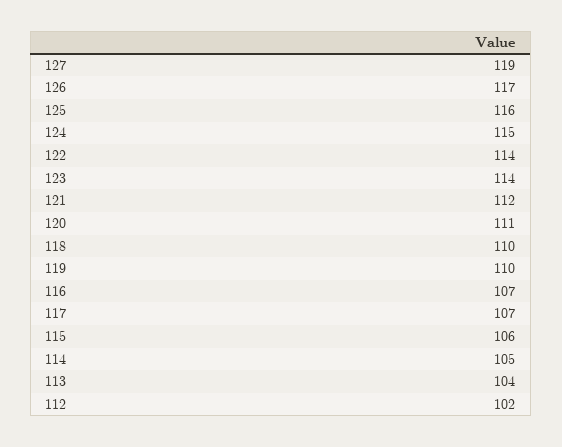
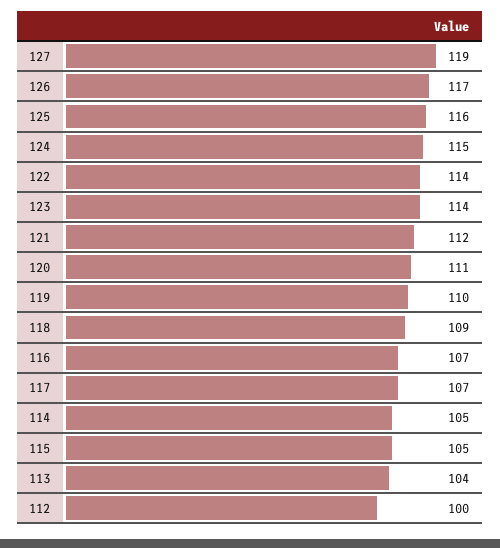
118: 110 -> 109
115: 106 -> 105
112: 102 -> 100

